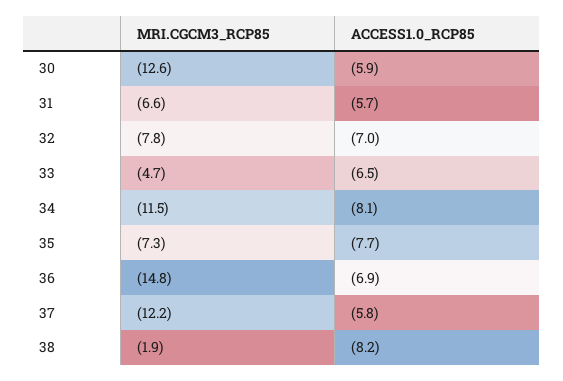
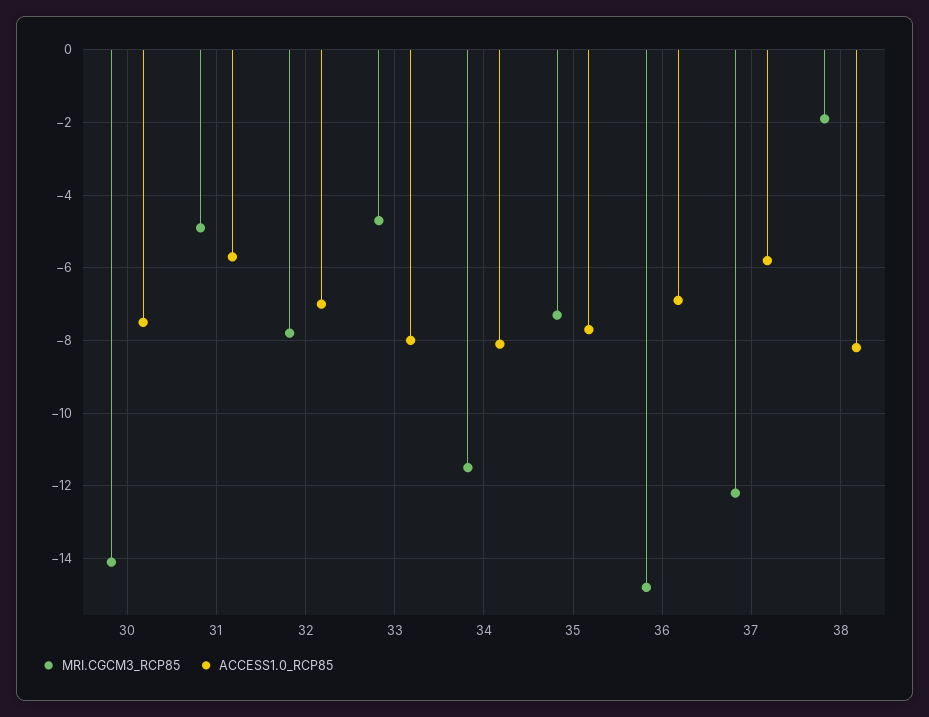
MRI.CGCM3_RCP85, 30: -12.6 -> -14
ACCESS1.0_RCP85, 30: -5.9 -> -7.5
MRI.CGCM3_RCP85, 31: -6.6 -> -5
ACCESS1.0_RCP85, 33: -6.5 -> -8

